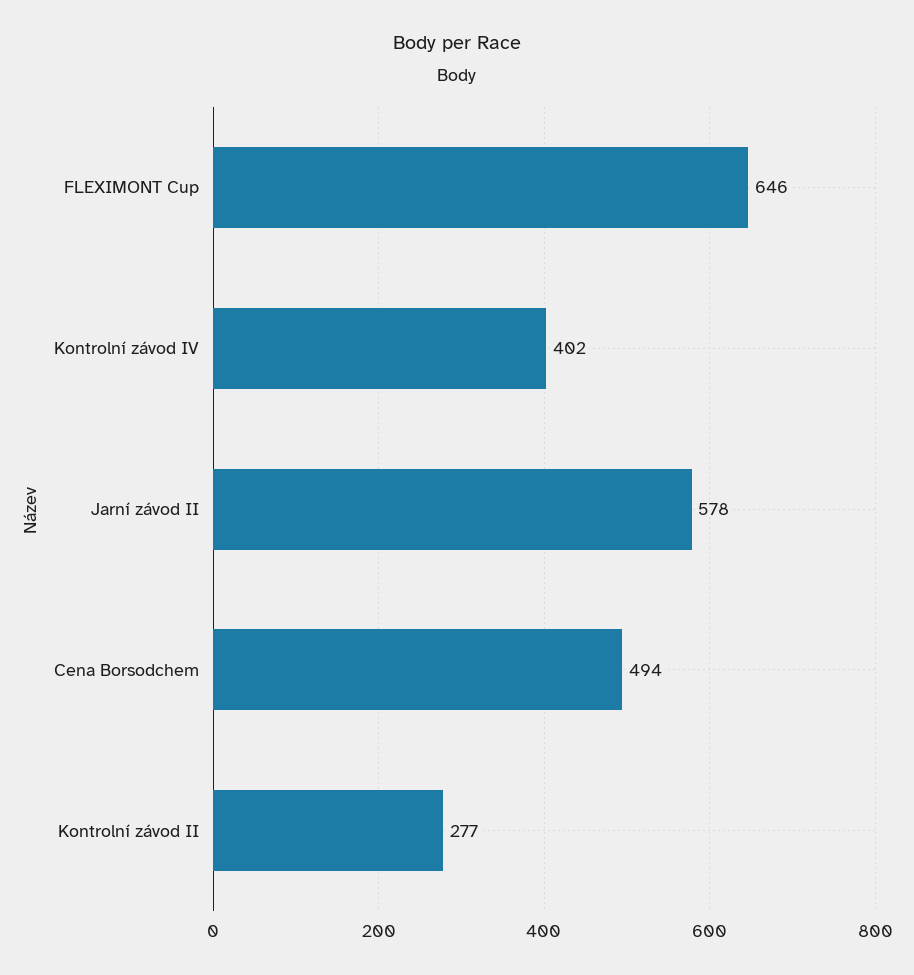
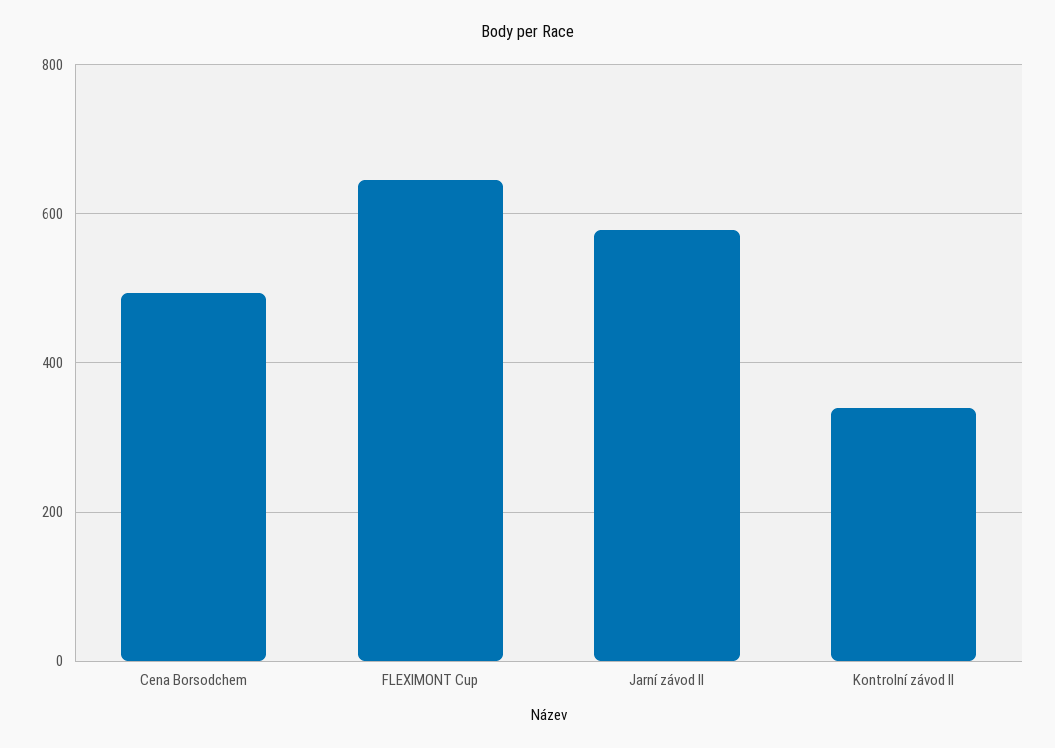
Kontrolní závod IV: 402 -> none
Kontrolní závod II: 277 -> 340

